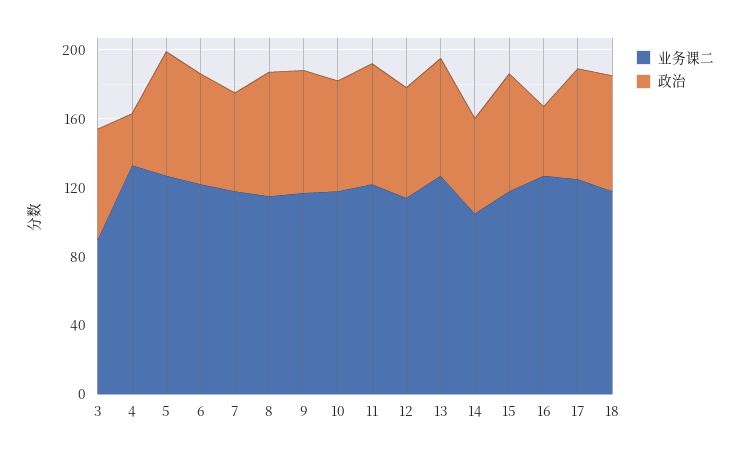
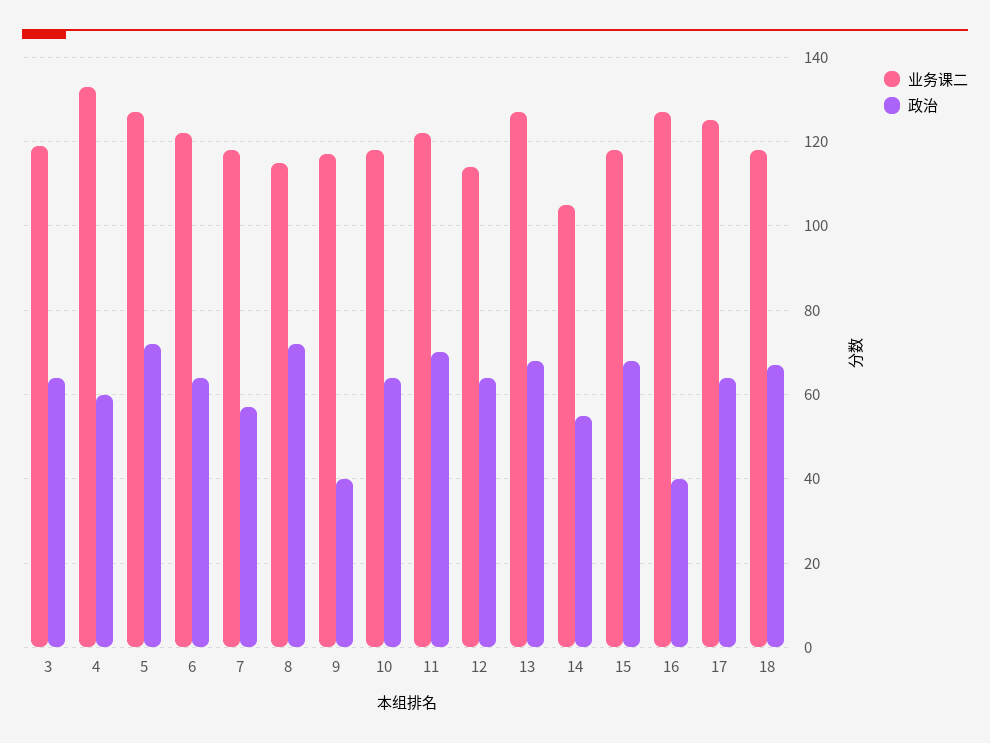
业务课二, 3: 90 -> 120
政治, 4: 30 -> 60
政治, 9: 70 -> 40

